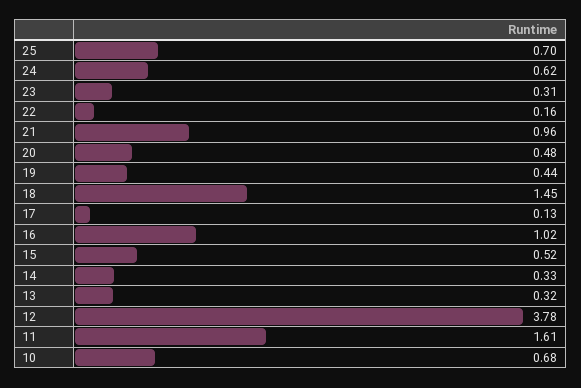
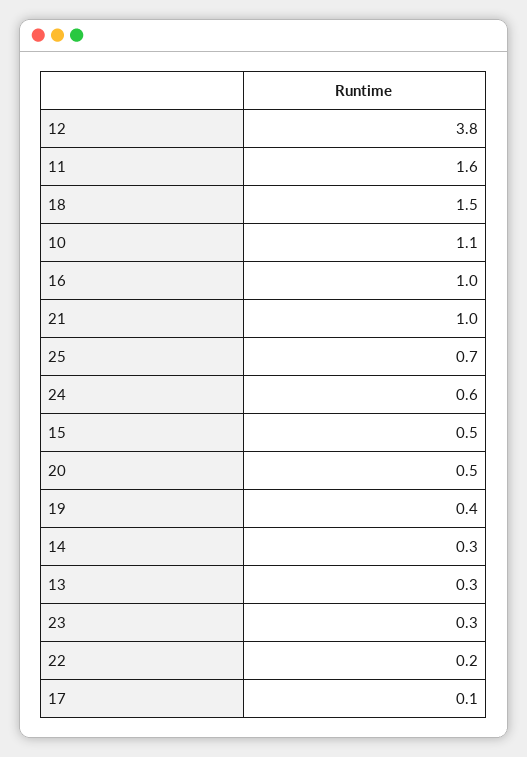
10: 0.68 -> 1.1

